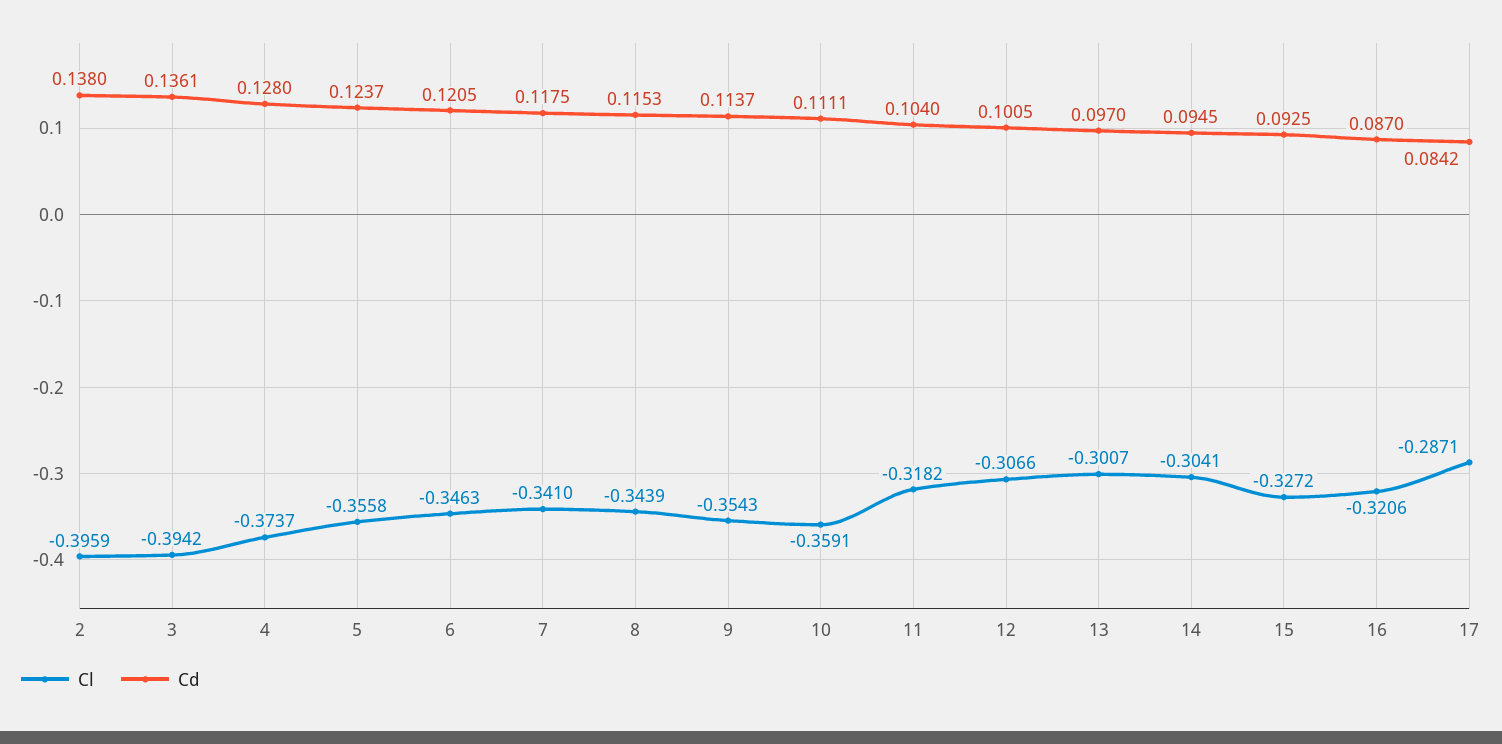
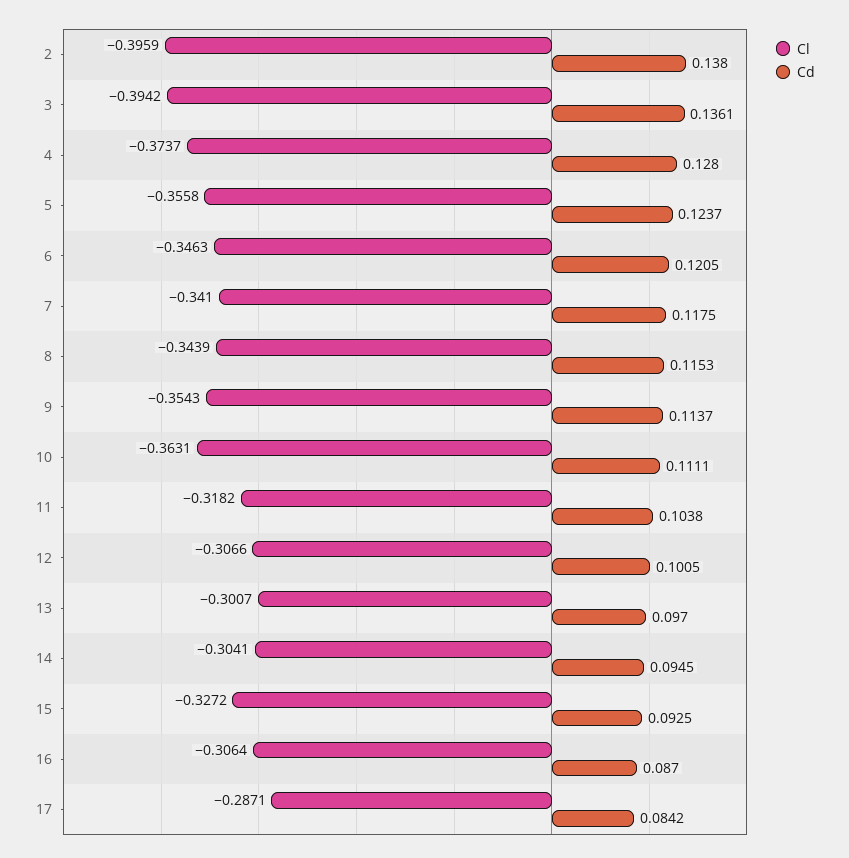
Cl, 10: -0.3591 -> -0.3631
Cd, 11: 0.104 -> 0.1038
Cl, 16: -0.3206 -> -0.3064

